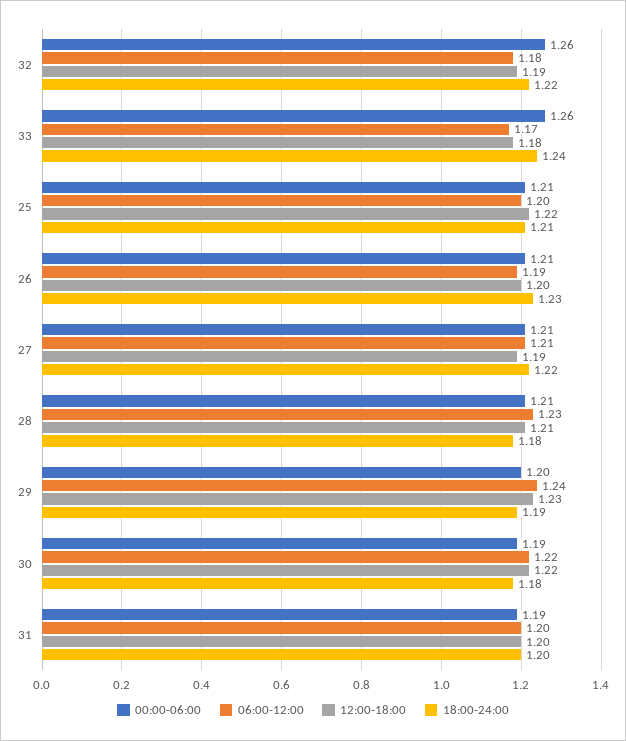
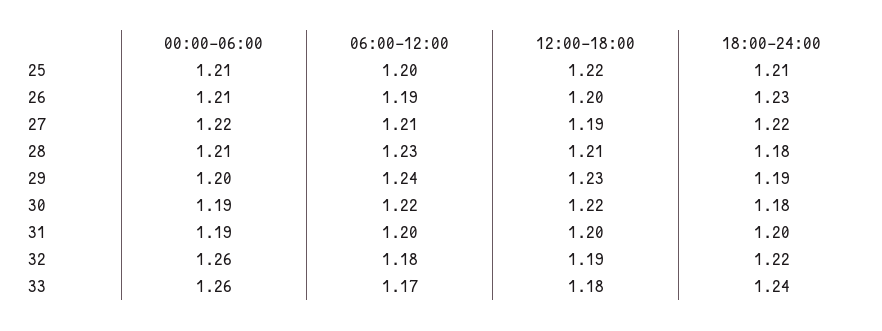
00:00-06:00, 27: 1.21 -> 1.22

